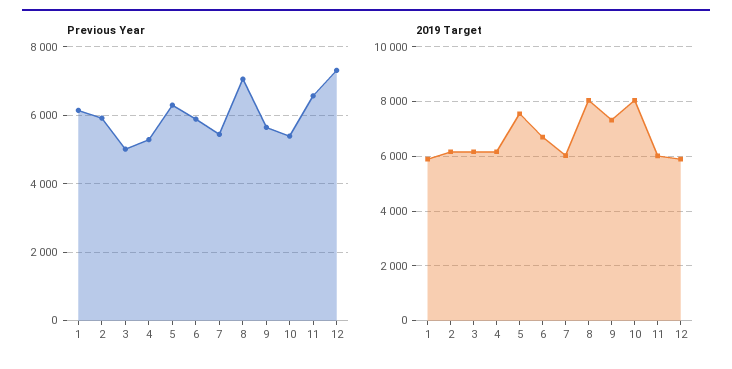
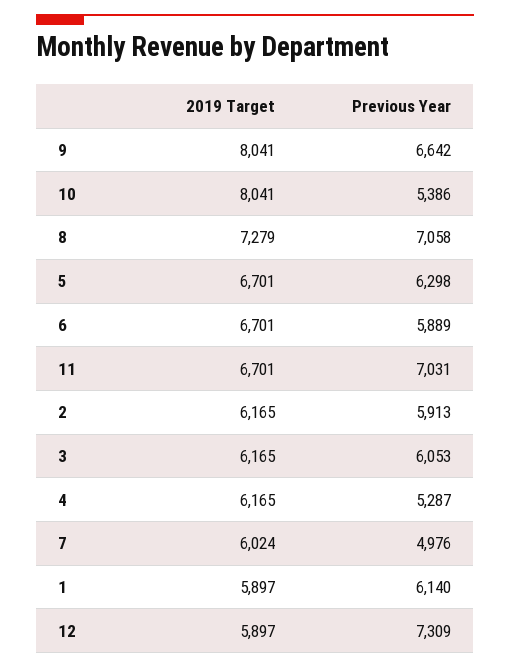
Previous Year, 3: 5000 -> 6053
Previous Year, 7: 5400 -> 4976
Previous Year, 9: 5600 -> 6642
Previous Year, 11: 6600 -> 7031
2019 Target, 5: 7500 -> 6701
2019 Target, 8: 8000 -> 7279
2019 Target, 9: 7250 -> 8041
2019 Target, 11: 6000 -> 6701

